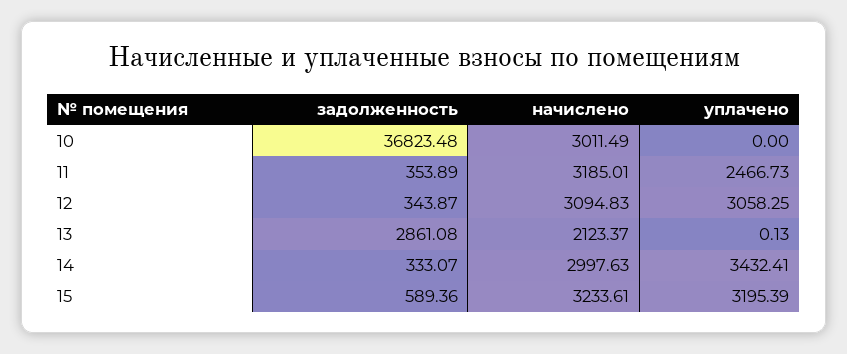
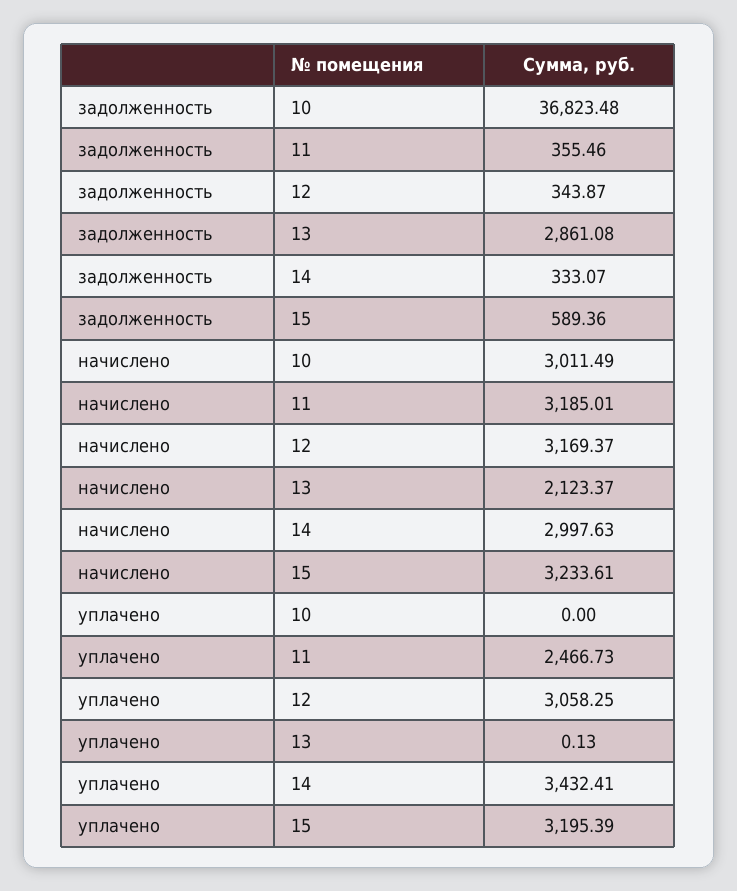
задолженность, 11: 353.89 -> 355.46
начислено, 12: 3094.83 -> 3169.37

